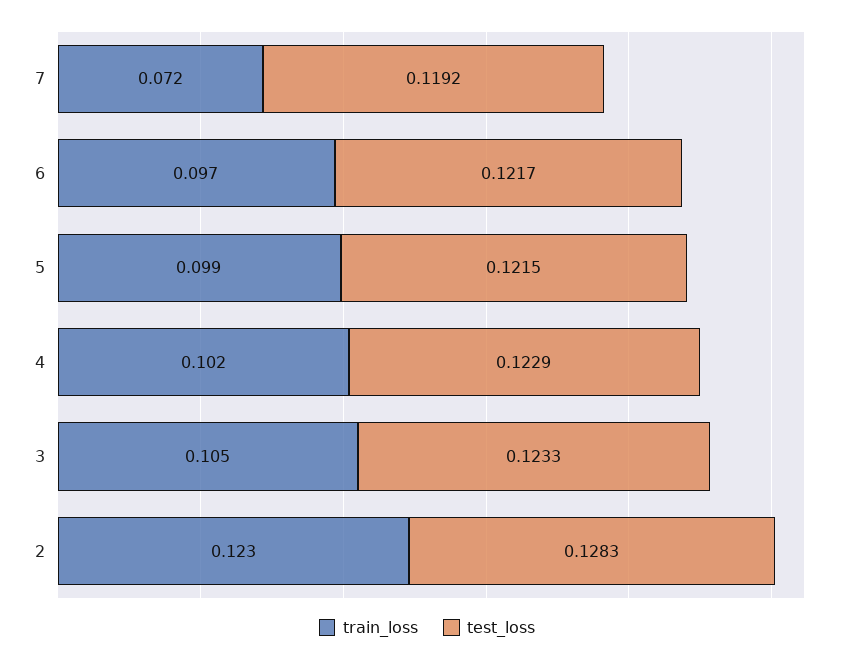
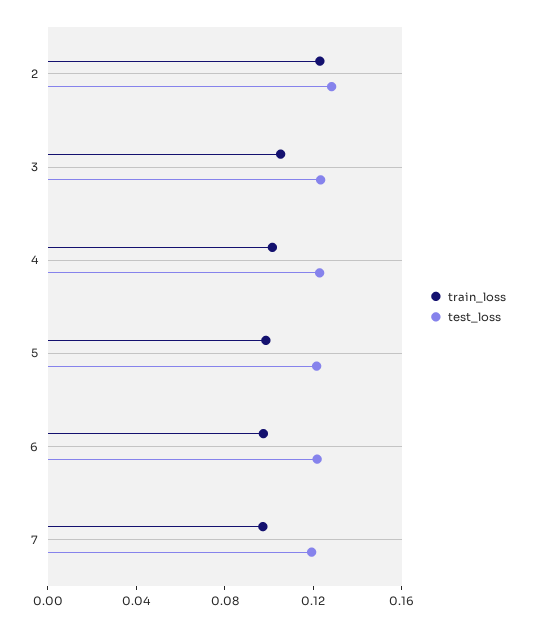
train_loss, 7: 0.072 -> 0.1

